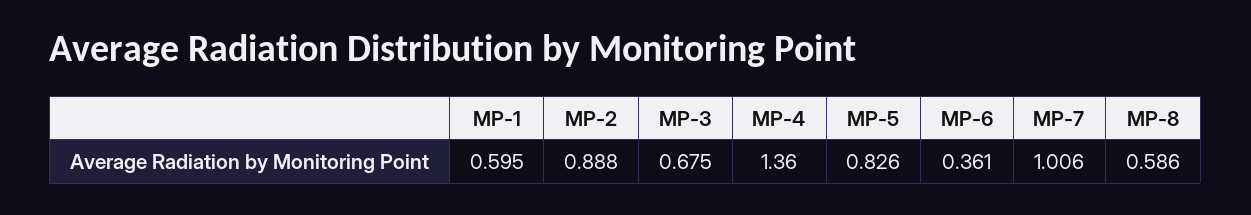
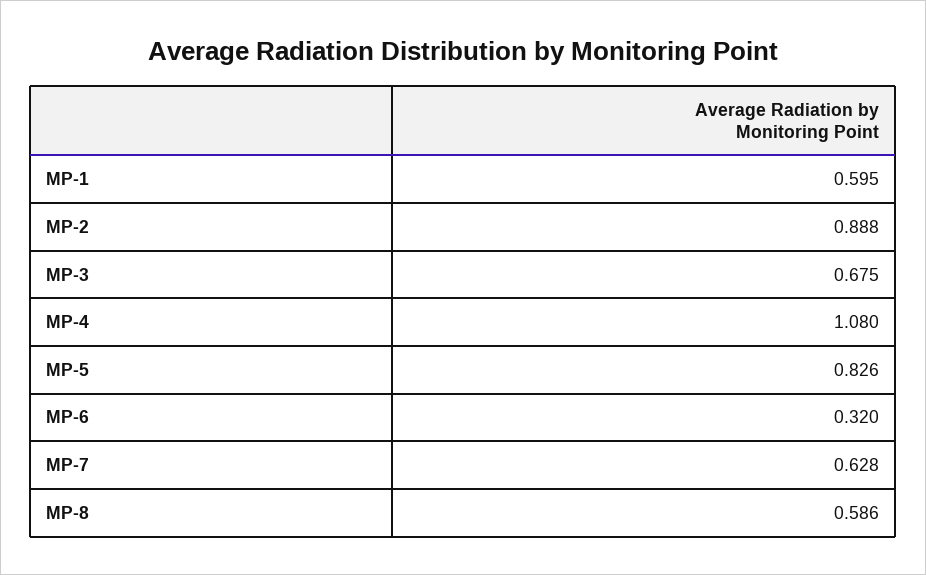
MP-4: 1.36 -> 1.08
MP-6: 0.361 -> 0.32
MP-7: 1.006 -> 0.628

